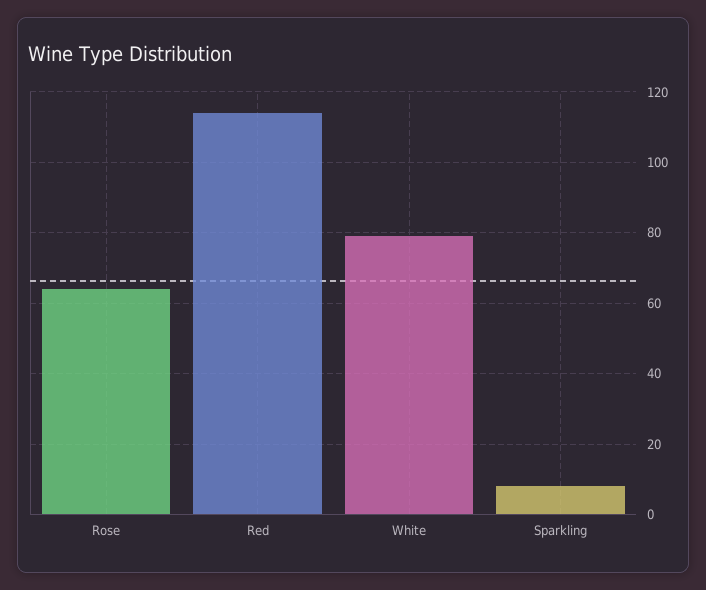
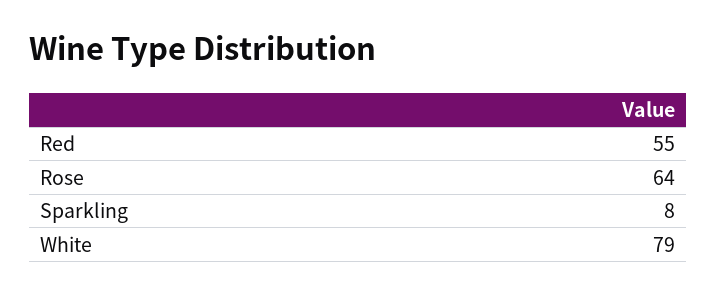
Red: 115 -> 55

